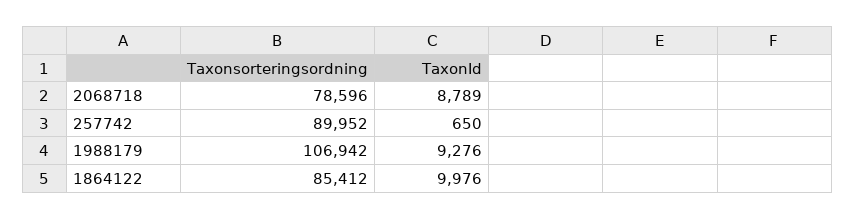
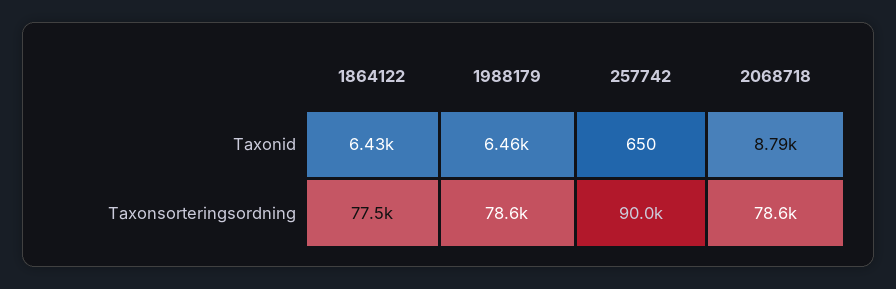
Taxonsorteringsordning, 1988179: 106942 -> 78600
TaxonId, 1988179: 9276 -> 6460
Taxonsorteringsordning, 1864122: 85412 -> 77500
TaxonId, 1864122: 9976 -> 6430

